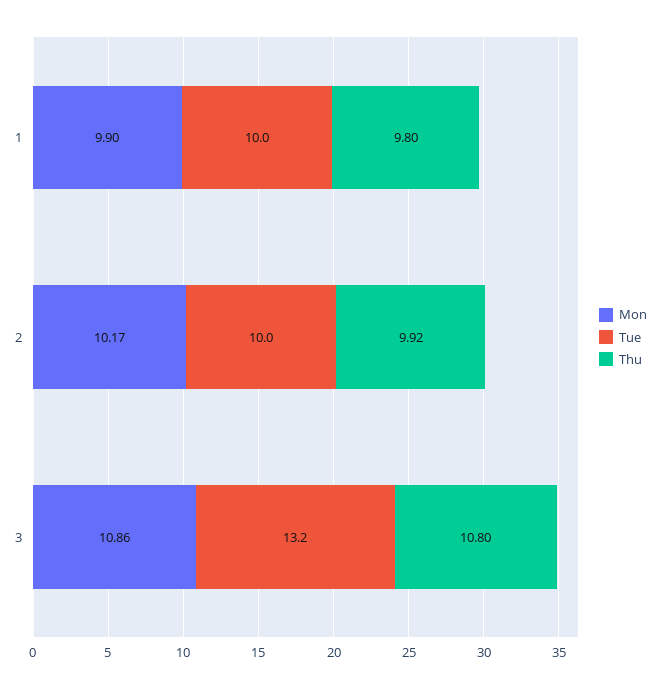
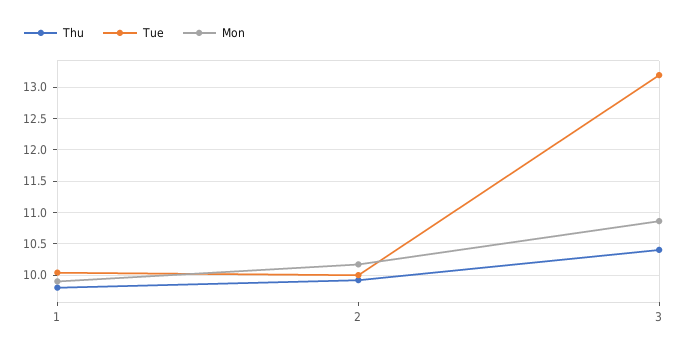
Thu, 3: 10.8 -> 10.4

